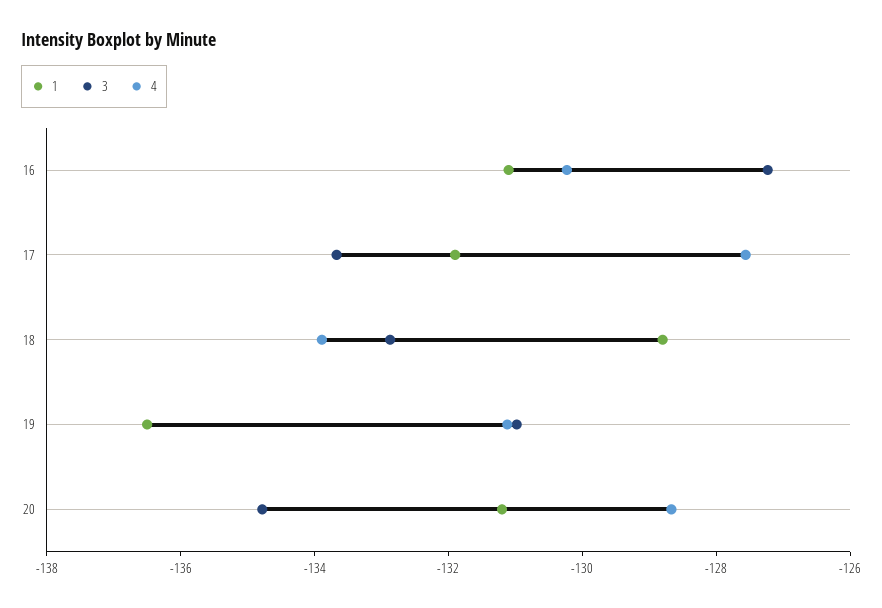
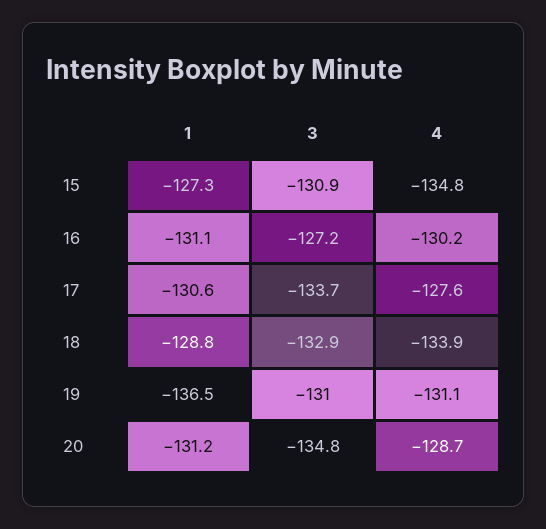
1, 17: -132 -> -130.6
1, 15: none -> -127.3
3, 15: none -> -130.9
4, 15: none -> -134.8

